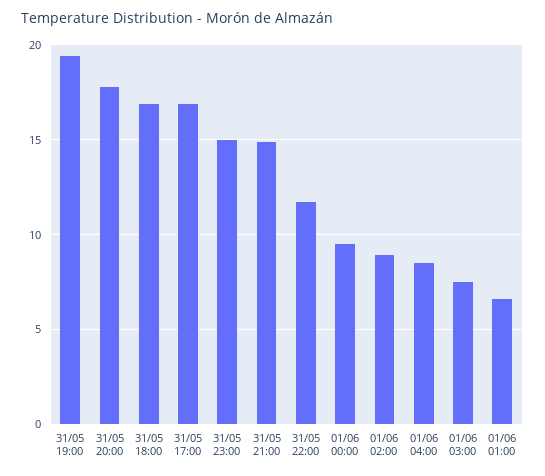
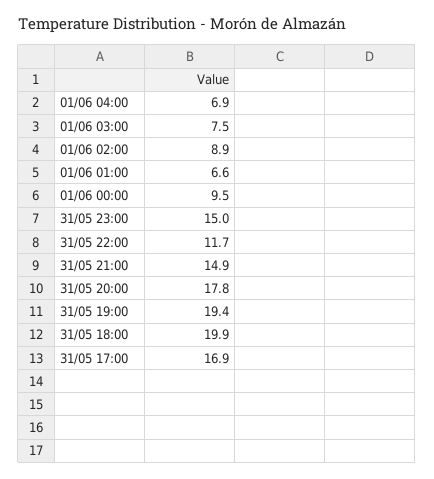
31/05 18:00: 17 -> 19.9
01/06 04:00: 8.5 -> 6.9

